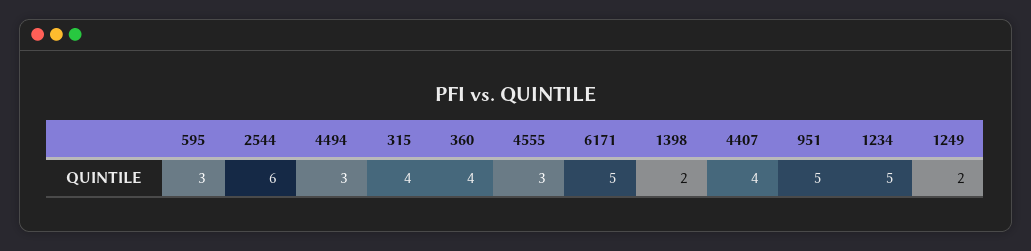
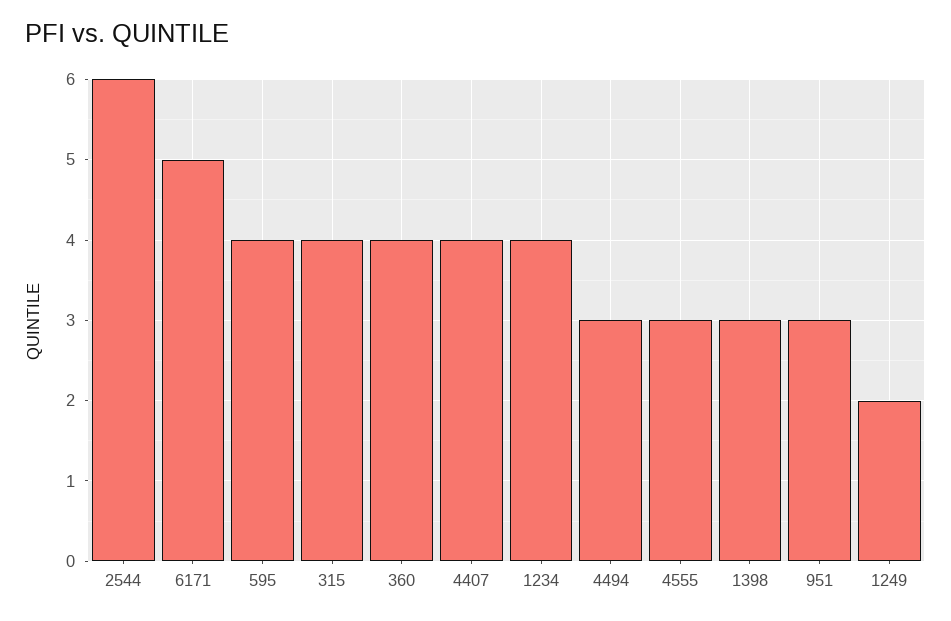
595: 3 -> 4
1398: 2 -> 3
951: 5 -> 3
1234: 5 -> 4

